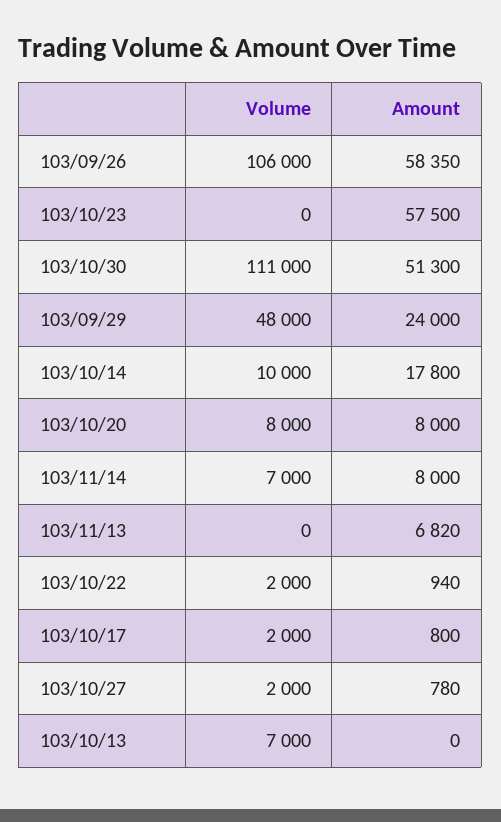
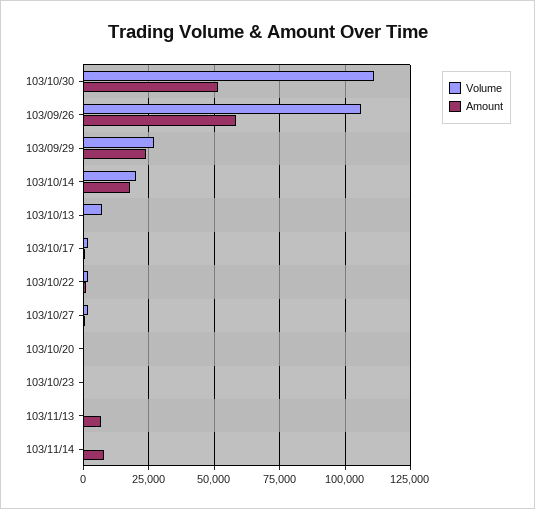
Amount, 103/10/23: 57500 -> 0
Volume, 103/09/29: 48000 -> 27500
Volume, 103/10/14: 10000 -> 20000
Volume, 103/10/20: 8000 -> 0
Amount, 103/10/20: 8000 -> 0
Volume, 103/11/14: 7000 -> 0

